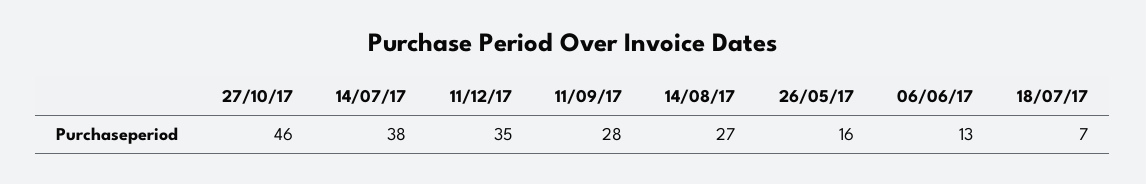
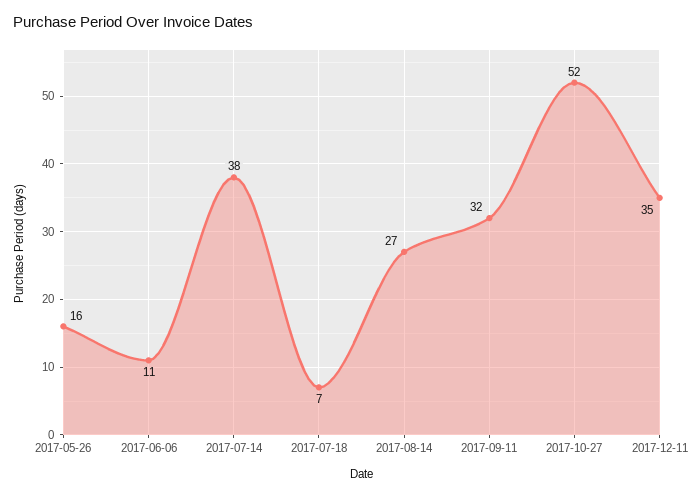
27/10/17: 46 -> 52
11/09/17: 28 -> 32
06/06/17: 13 -> 11

